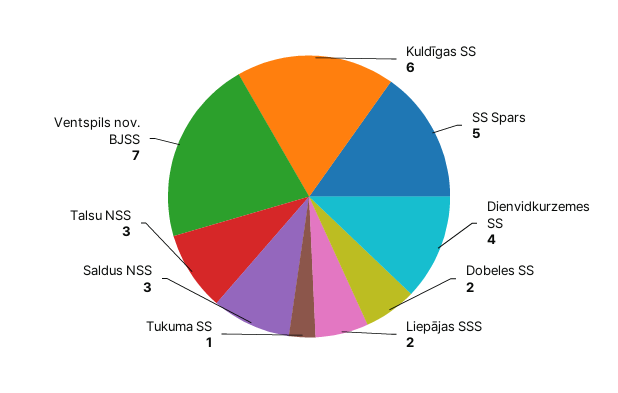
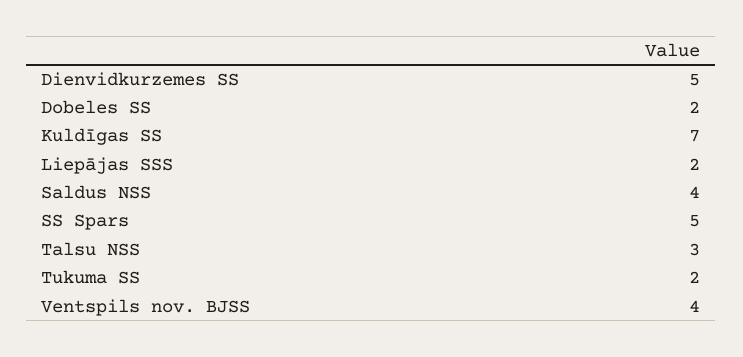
Kuldīgas SS: 6 -> 7
Dienvidkurzemes SS: 4 -> 5
Tukuma SS: 1 -> 2
Saldus NSS: 3 -> 4
Ventspils nov. BJSS: 7 -> 4

